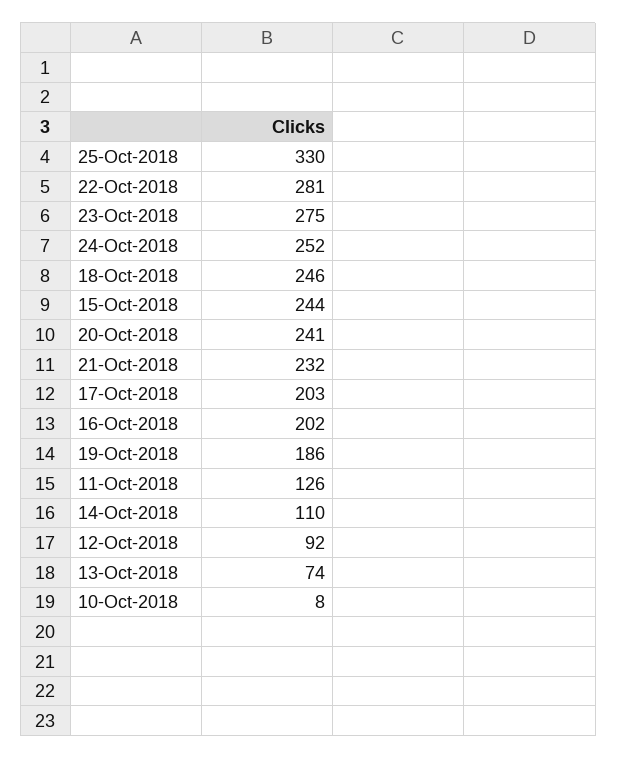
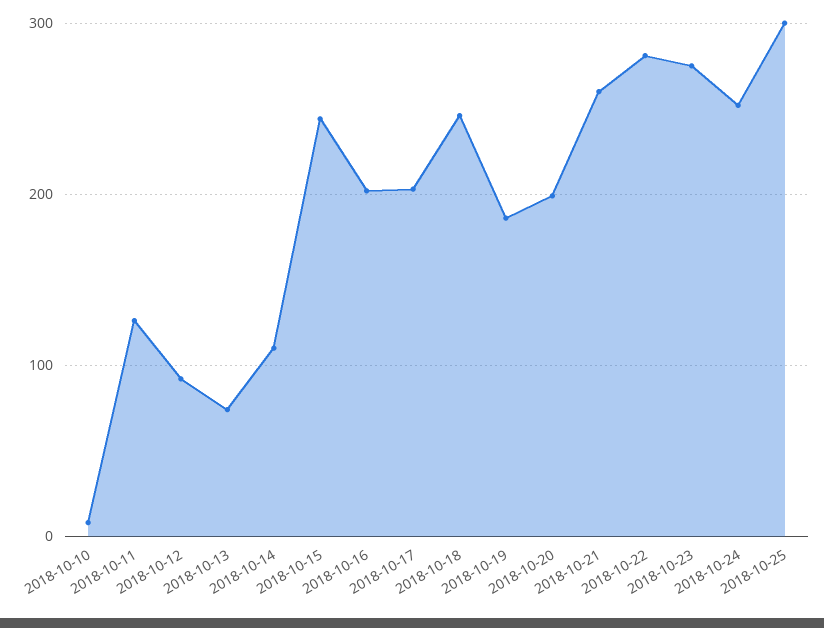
25-Oct-2018: 330 -> 300
20-Oct-2018: 241 -> 200
21-Oct-2018: 232 -> 260

